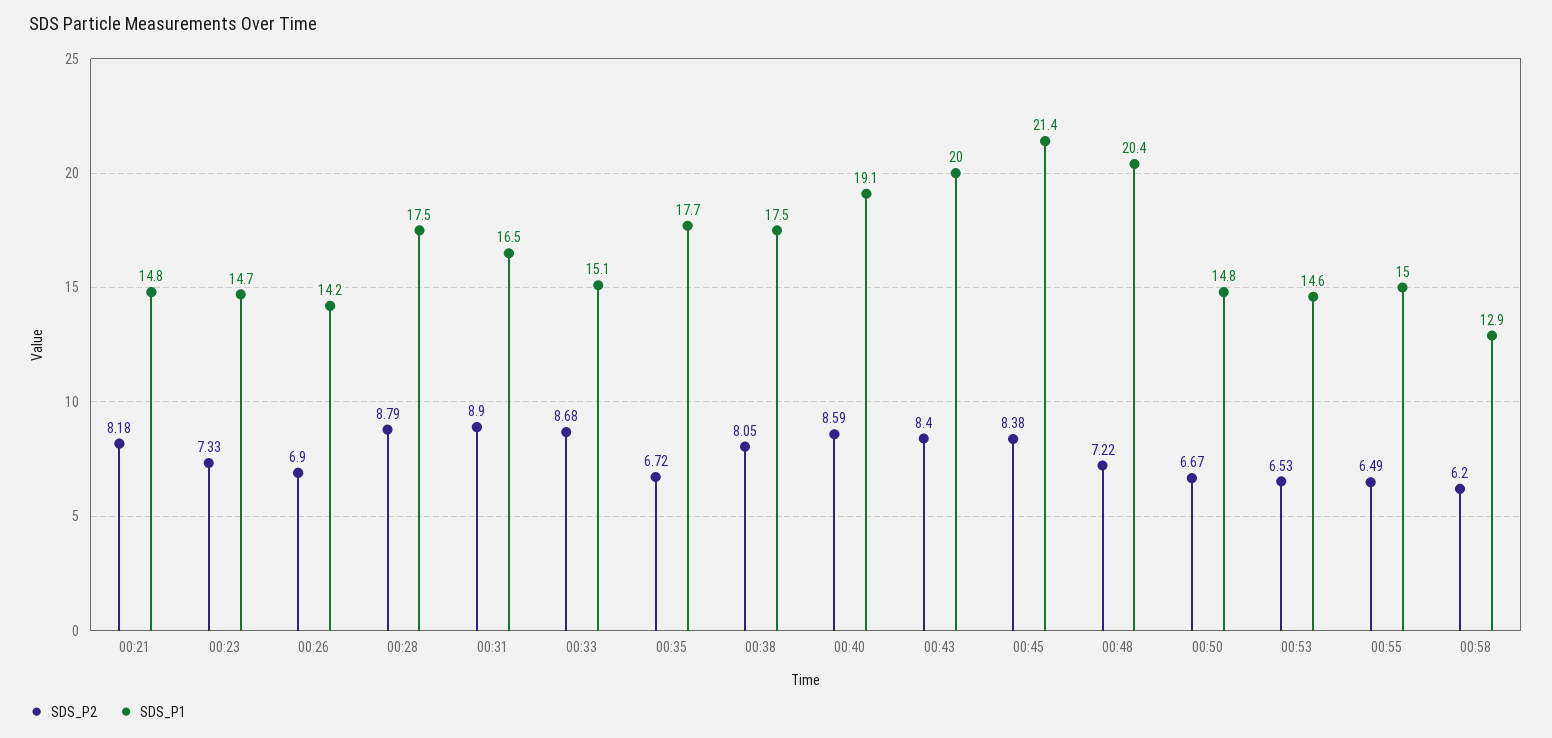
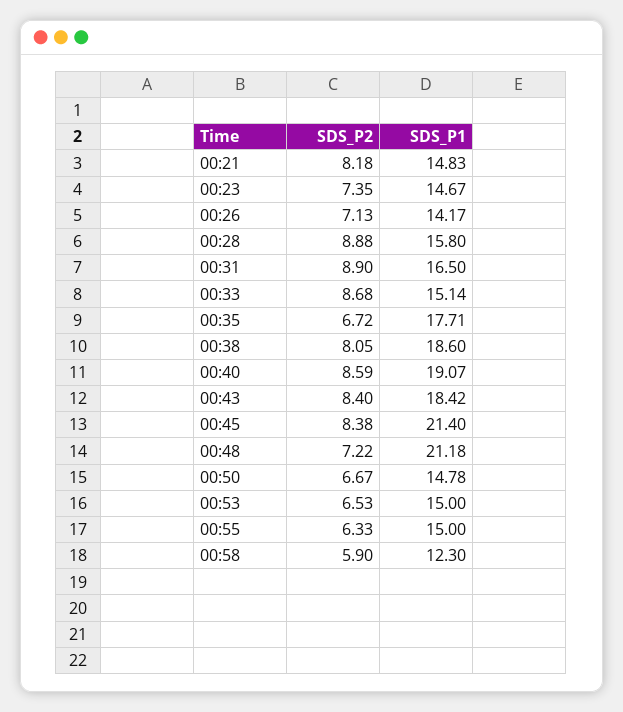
SDS_P2, 00:23: 7.33 -> 7.35
SDS_P2, 00:26: 6.9 -> 7.13
SDS_P2, 00:28: 8.79 -> 8.88
SDS_P1, 00:28: 17.5 -> 15.8
SDS_P1, 00:38: 17.5 -> 18.6
SDS_P1, 00:43: 20 -> 18.42
SDS_P1, 00:48: 20.4 -> 21.18
SDS_P1, 00:53: 14.6 -> 15
SDS_P2, 00:55: 6.49 -> 6.33
SDS_P2, 00:58: 6.2 -> 5.9
SDS_P1, 00:58: 12.9 -> 12.3

